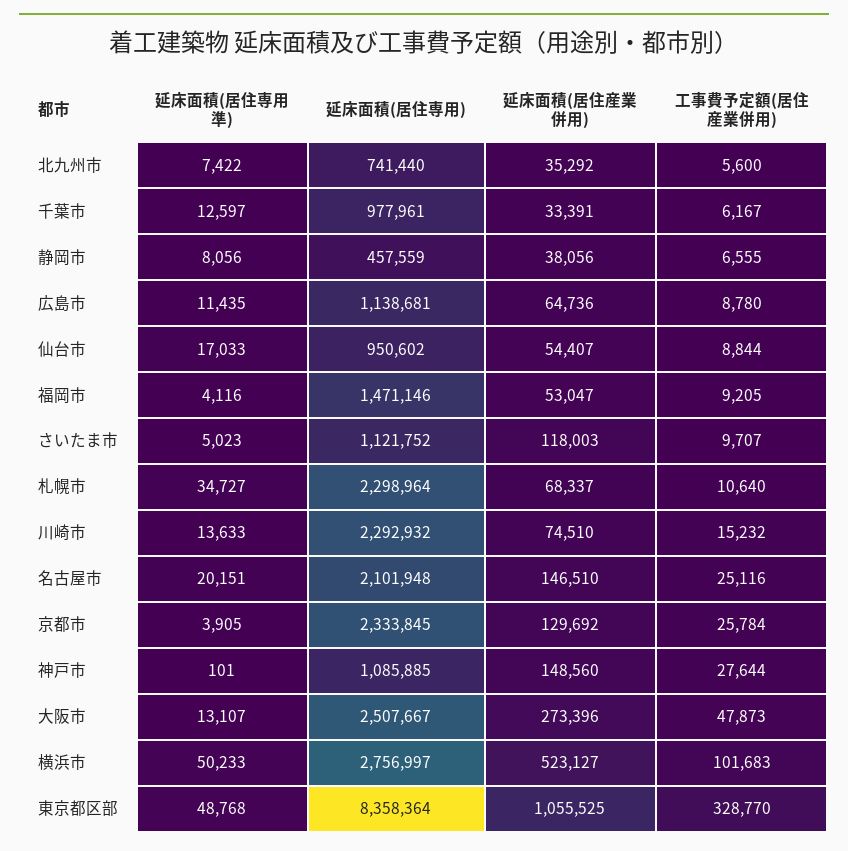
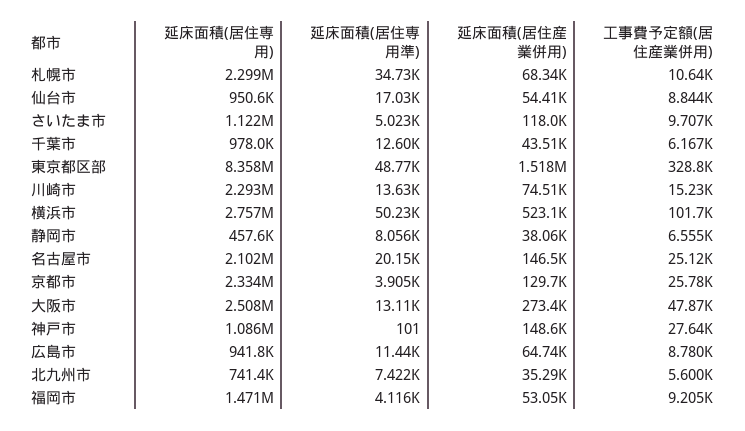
延床面積(居住産業併用), 千葉市: 33391 -> 43510
延床面積(居住専用), 広島市: 1138681 -> 941800
延床面積(居住産業併用), 東京都区部: 1055525 -> 1518000

